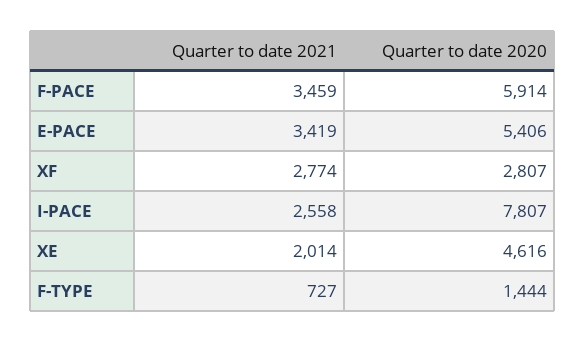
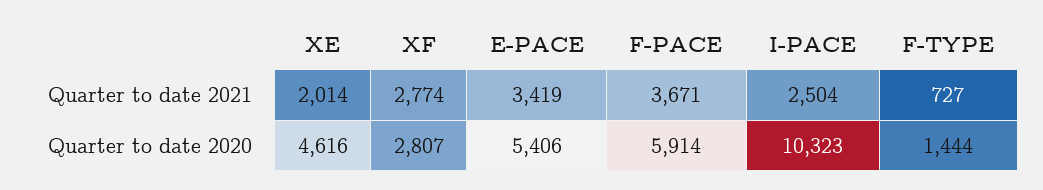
Quarter to date 2021, F-PACE: 3459 -> 3671
Quarter to date 2021, I-PACE: 2558 -> 2504
Quarter to date 2020, I-PACE: 7807 -> 10323

